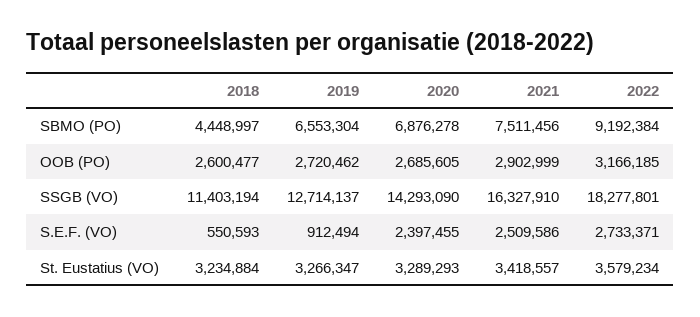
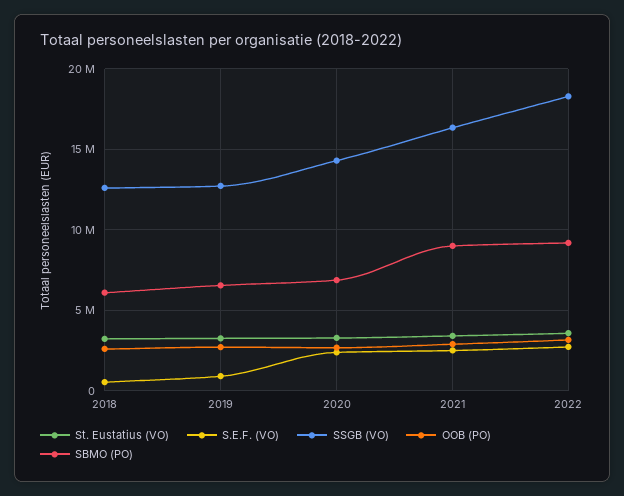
SBMO (PO), 2018: 4448997 -> 6000000
SBMO (PO), 2021: 7511456 -> 9000000
SSGB (VO), 2018: 11403194 -> 12500000

